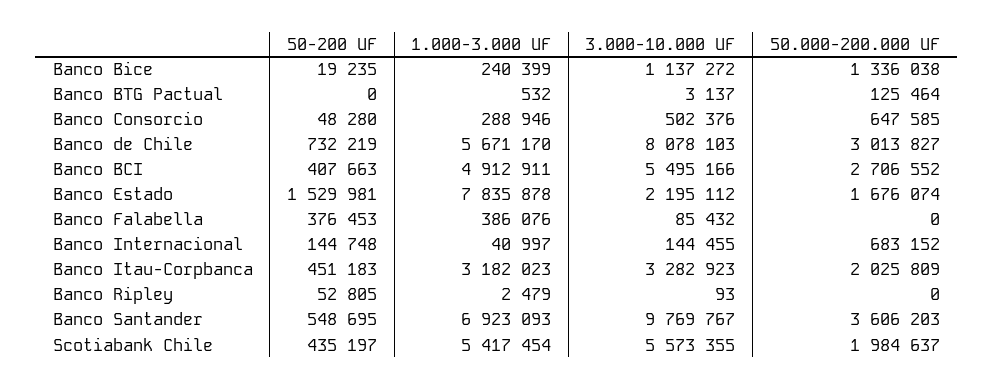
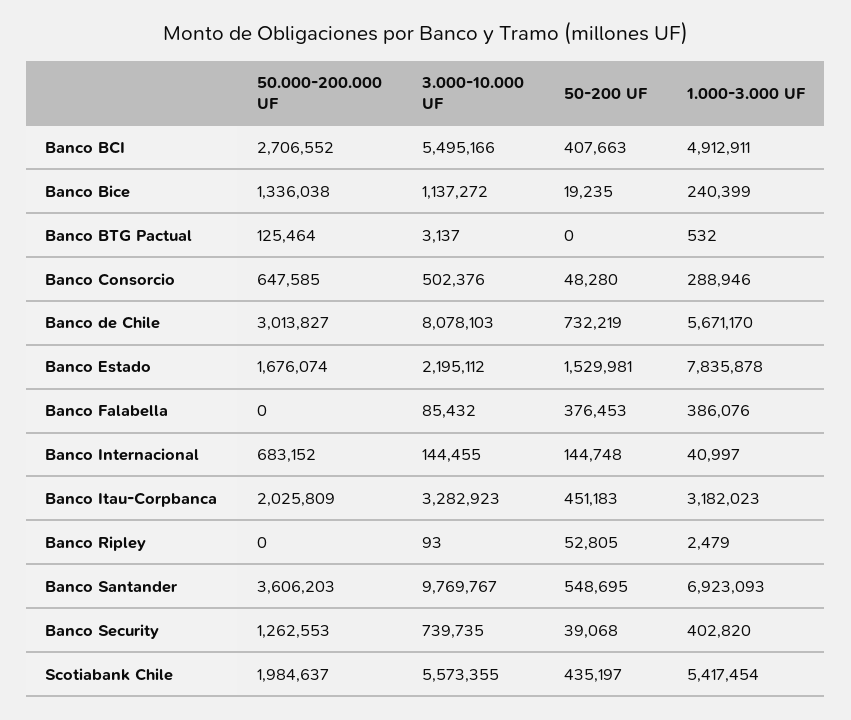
50.000-200.000 UF, Banco Security: none -> 1262553
3.000-10.000 UF, Banco Security: none -> 739735
50-200 UF, Banco Security: none -> 39068
1.000-3.000 UF, Banco Security: none -> 402820

